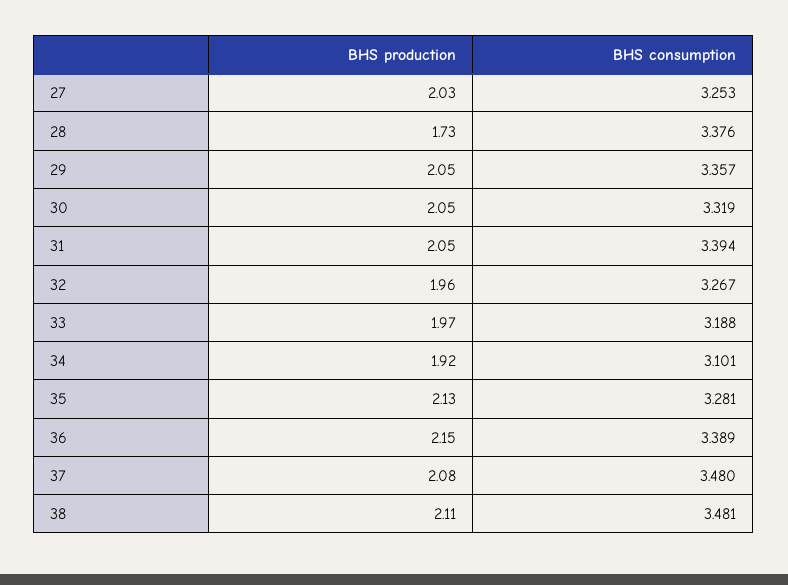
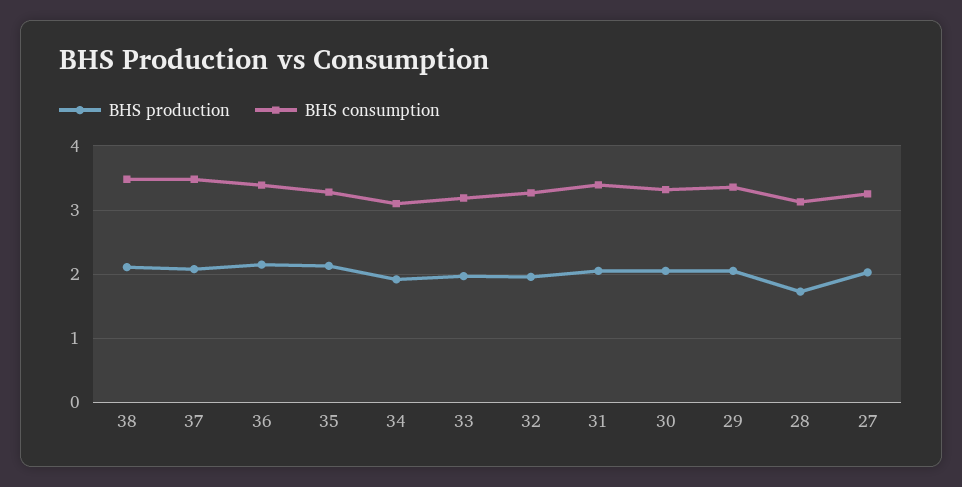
BHS consumption, 28: 3.376 -> 3.1

